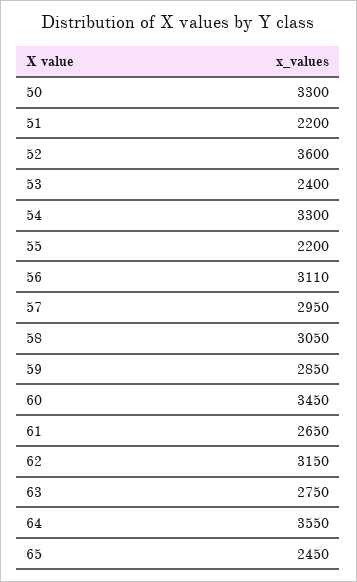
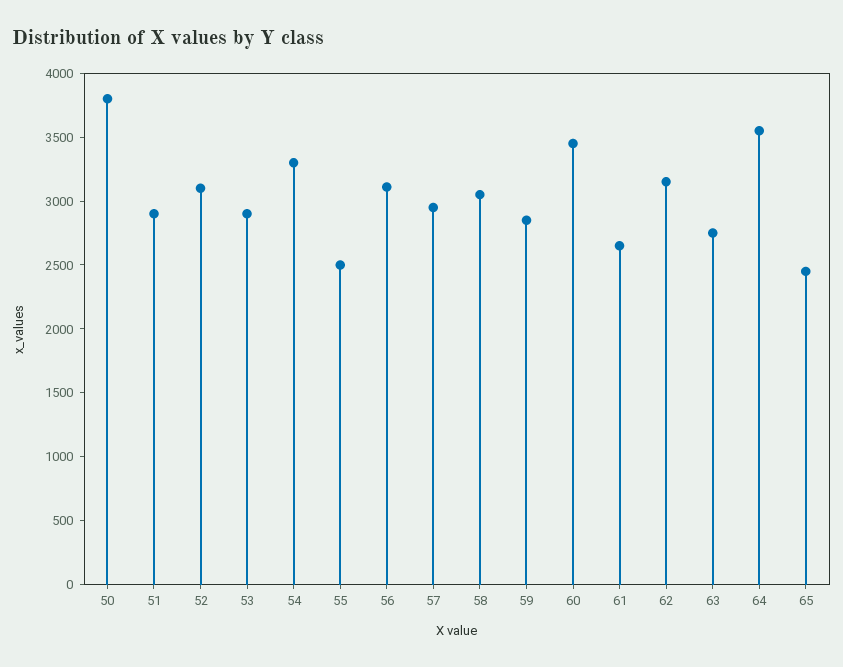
50: 3300 -> 3800
51: 2200 -> 2900
52: 3600 -> 3100
53: 2400 -> 2900
55: 2200 -> 2500

